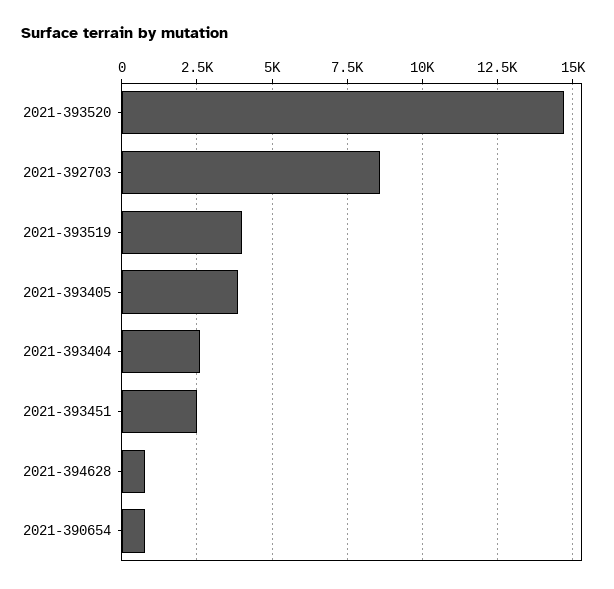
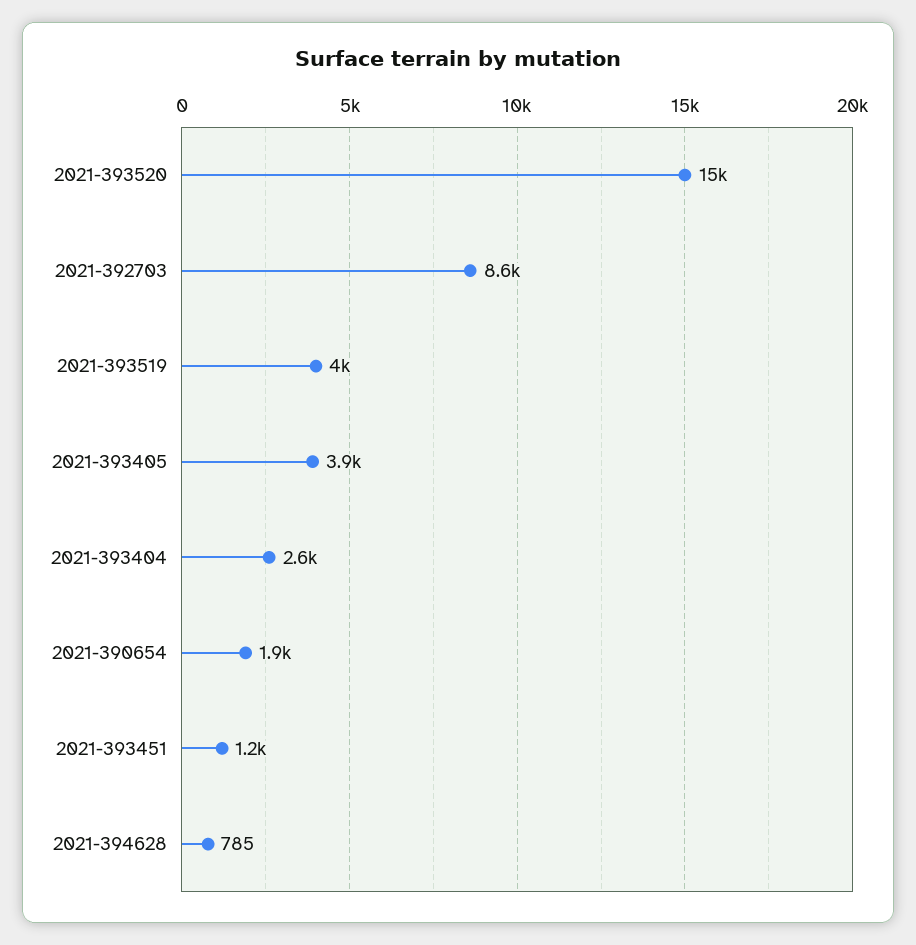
2021-393451: 2500 -> 1200
2021-390654: 750 -> 1900

